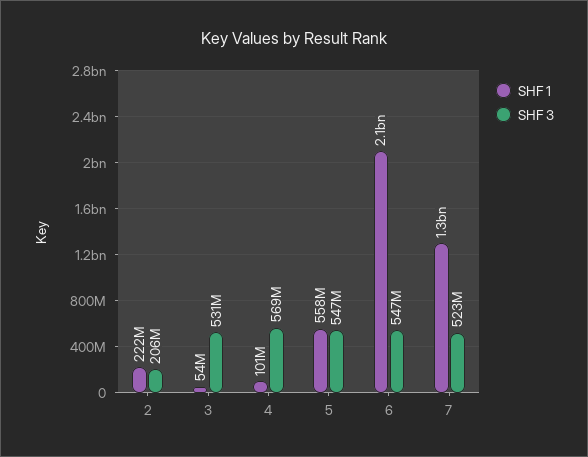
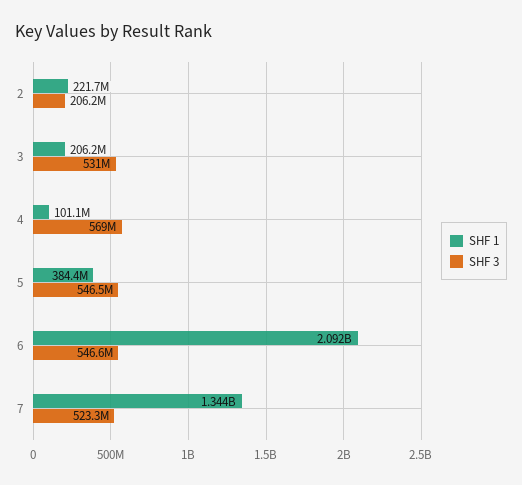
SHF 1, 3: 54000000 -> 206200000
SHF 1, 5: 558000000 -> 384400000

